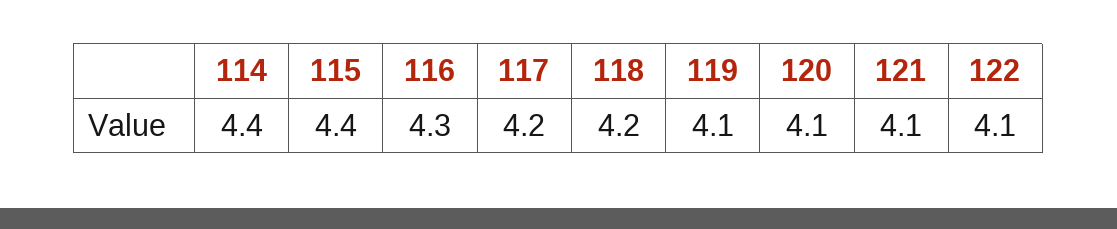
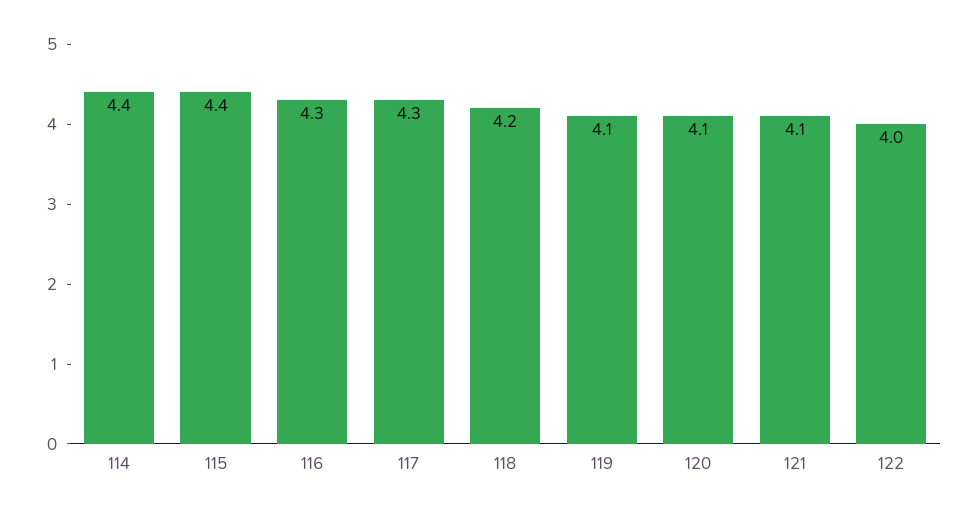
117: 4.2 -> 4.3
122: 4.1 -> 4

